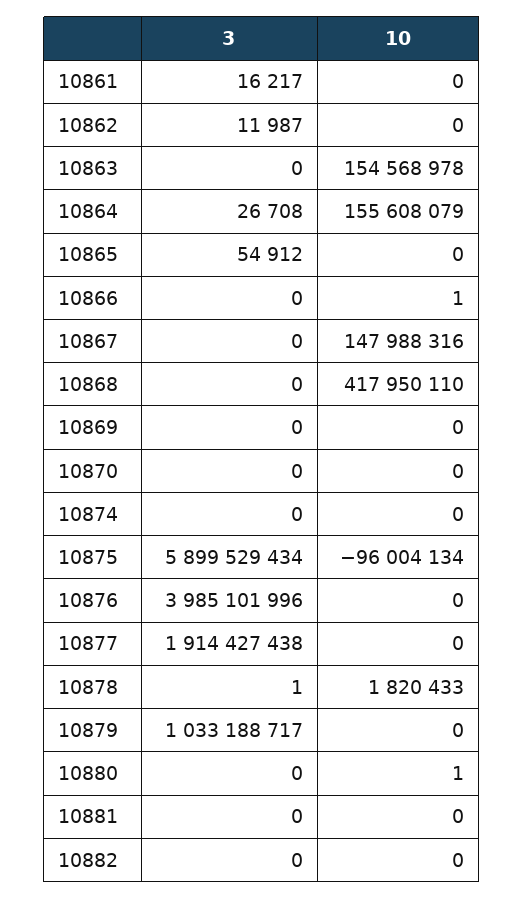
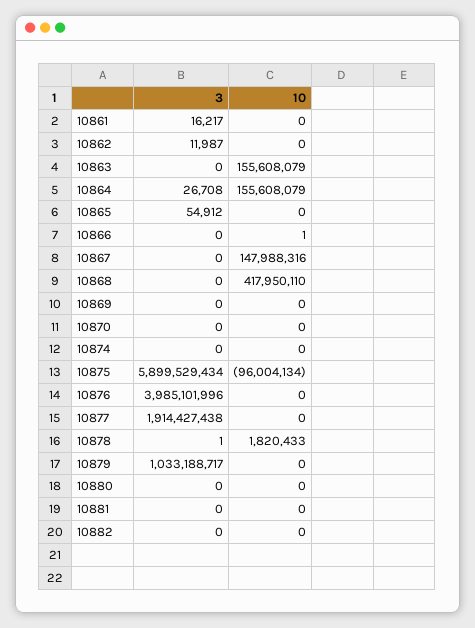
10, 10863: 154568978 -> 155608079
10, 10880: 1 -> 0

